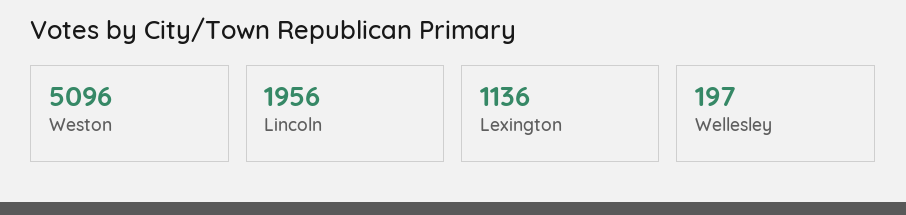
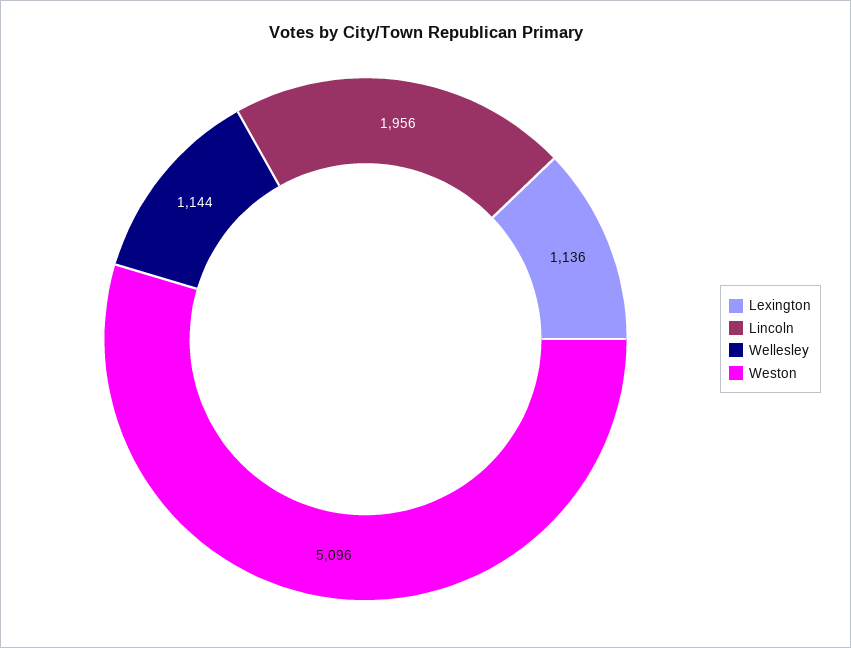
Wellesley: 197 -> 1144

